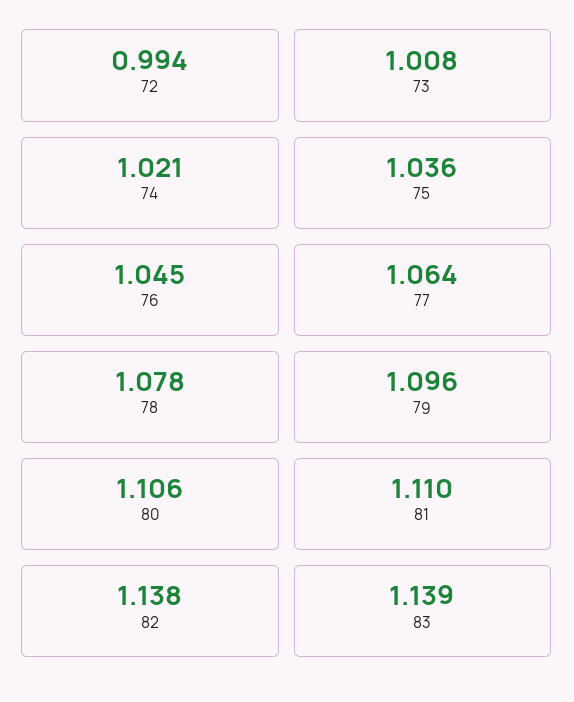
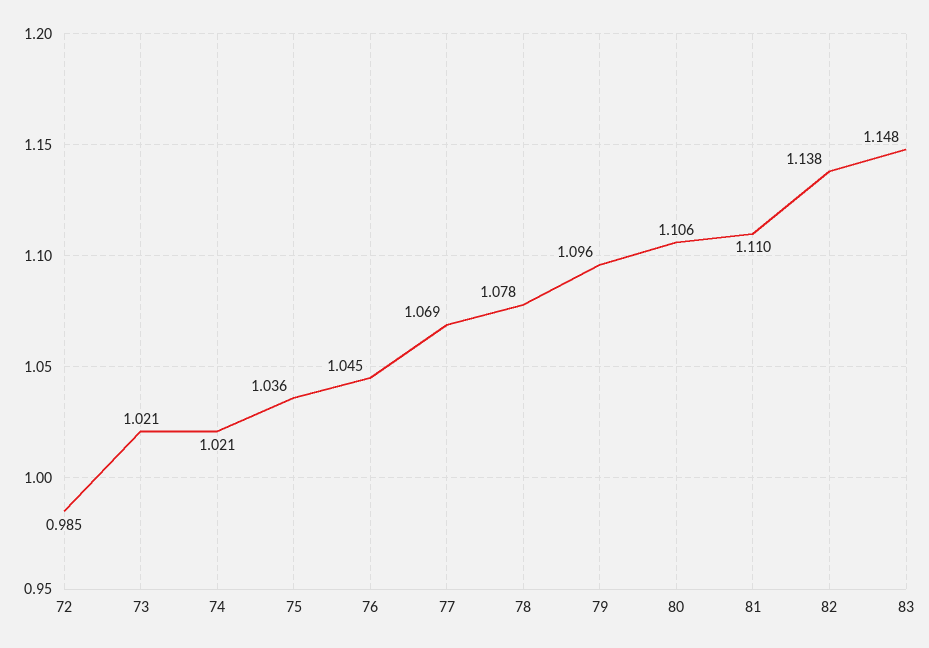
72: 0.994 -> 0.985
73: 1.008 -> 1.021
77: 1.064 -> 1.069
83: 1.139 -> 1.148

